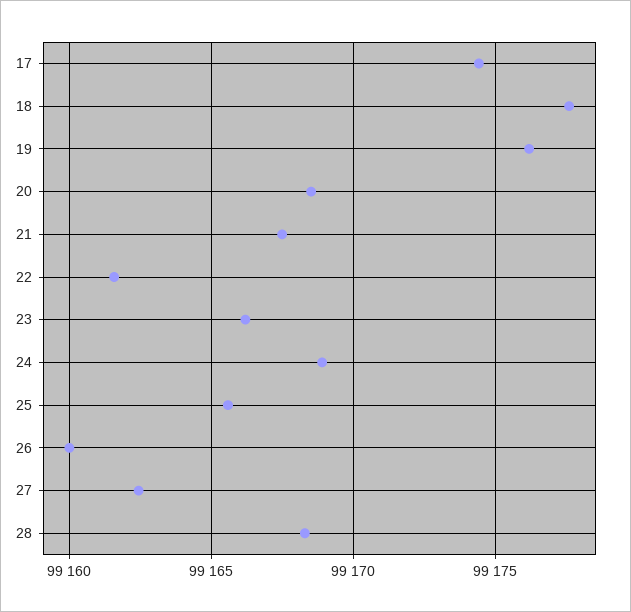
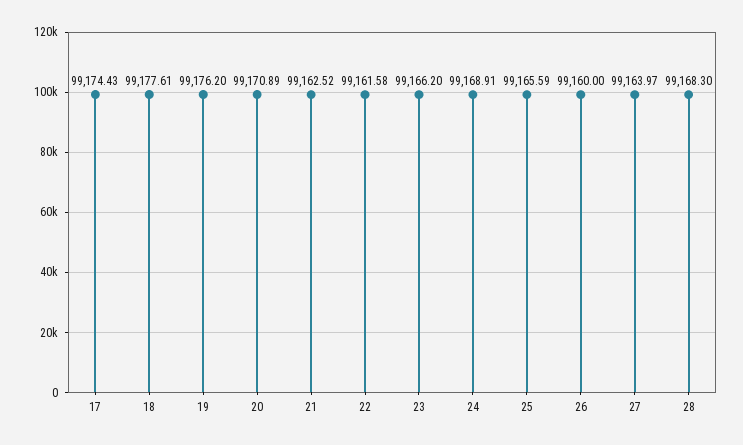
20: 99168.5 -> 99170.89
21: 99167.5 -> 99162.52
27: 99162.5 -> 99163.97

